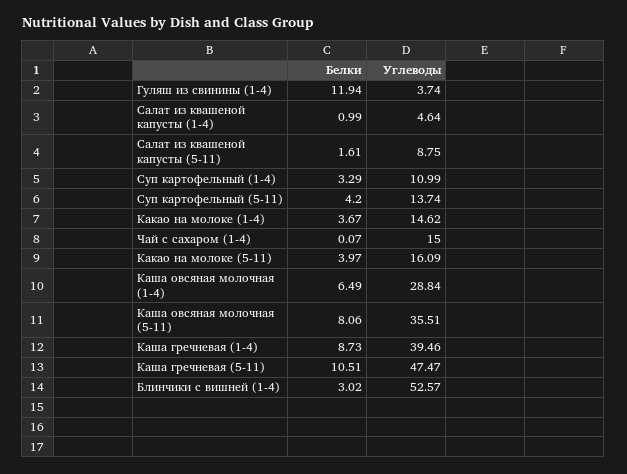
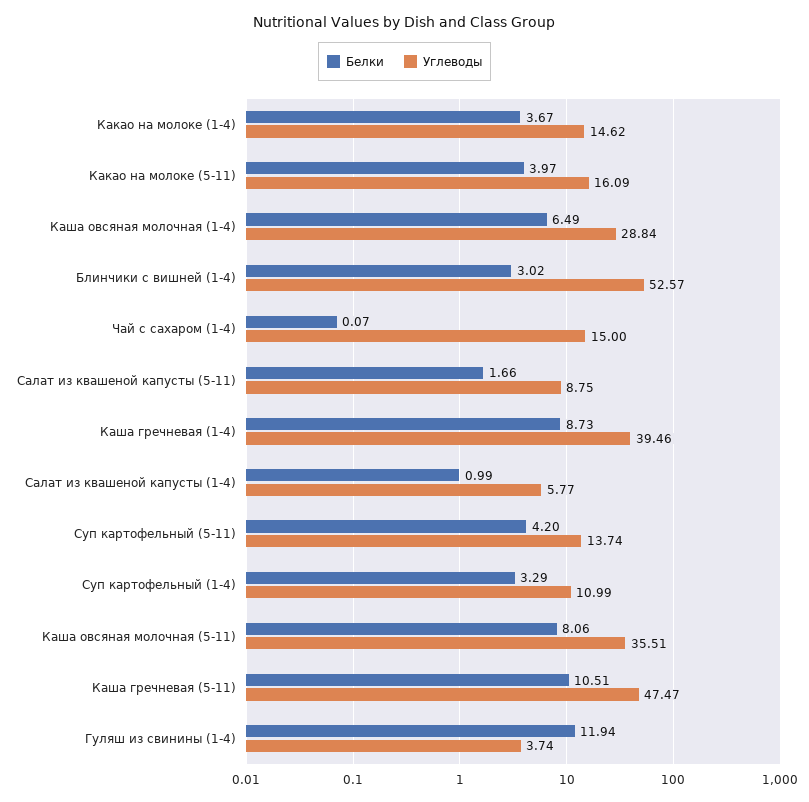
Углеводы, Салат из квашеной капусты (1-4): 4.64 -> 5.77
Белки, Салат из квашеной капусты (5-11): 1.61 -> 1.66

